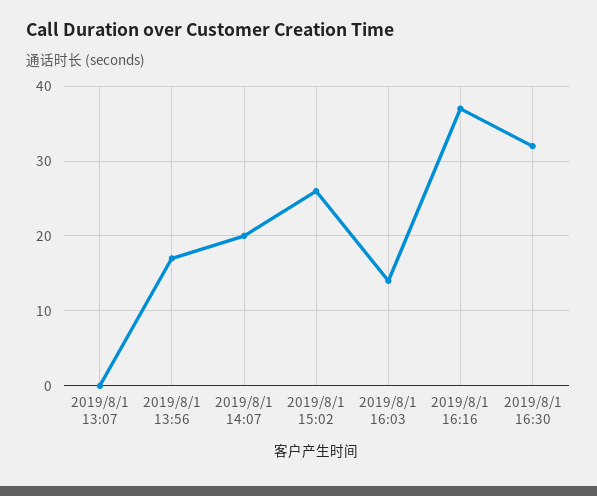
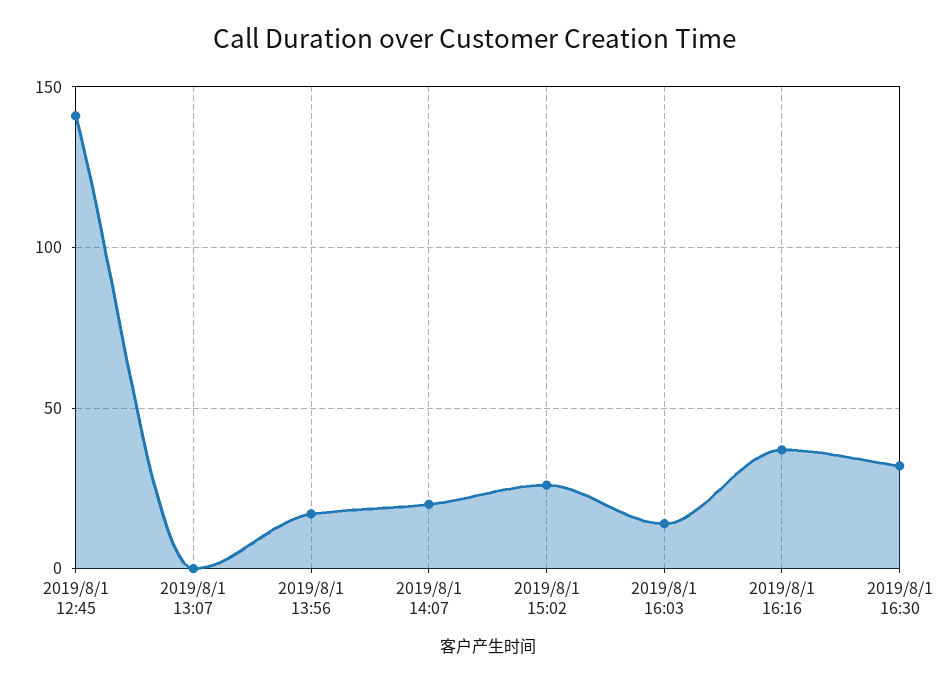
2019/8/1 12:45: none -> 140

